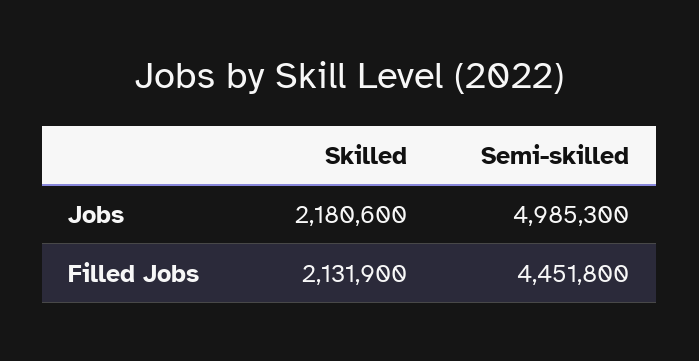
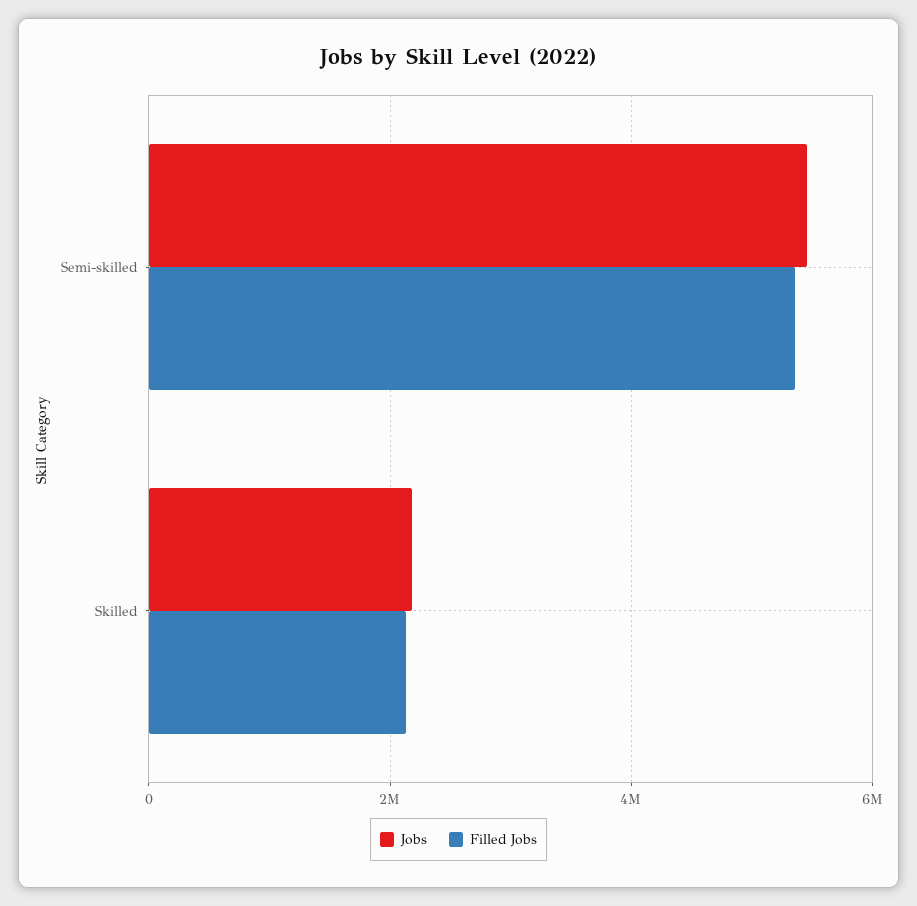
Jobs, Semi-skilled: 4985300 -> 5400000
Filled Jobs, Semi-skilled: 4451800 -> 5400000

